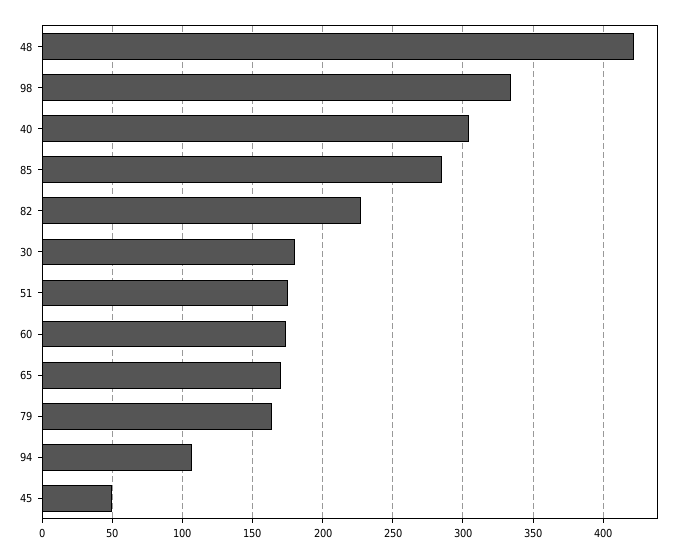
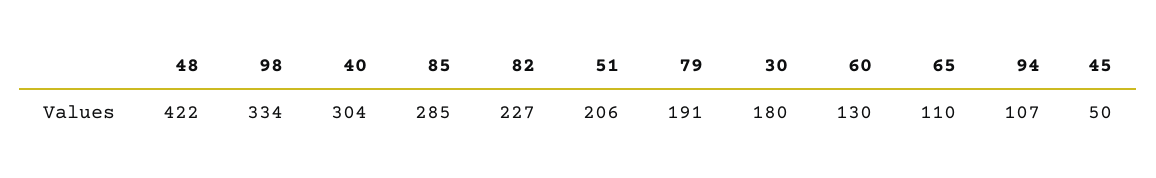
51: 175 -> 206
60: 175 -> 130
65: 170 -> 110
79: 165 -> 191

